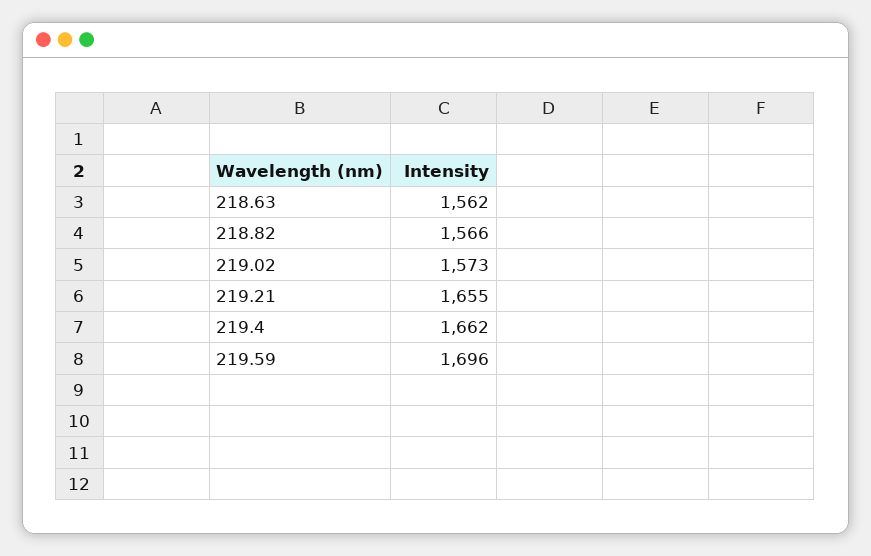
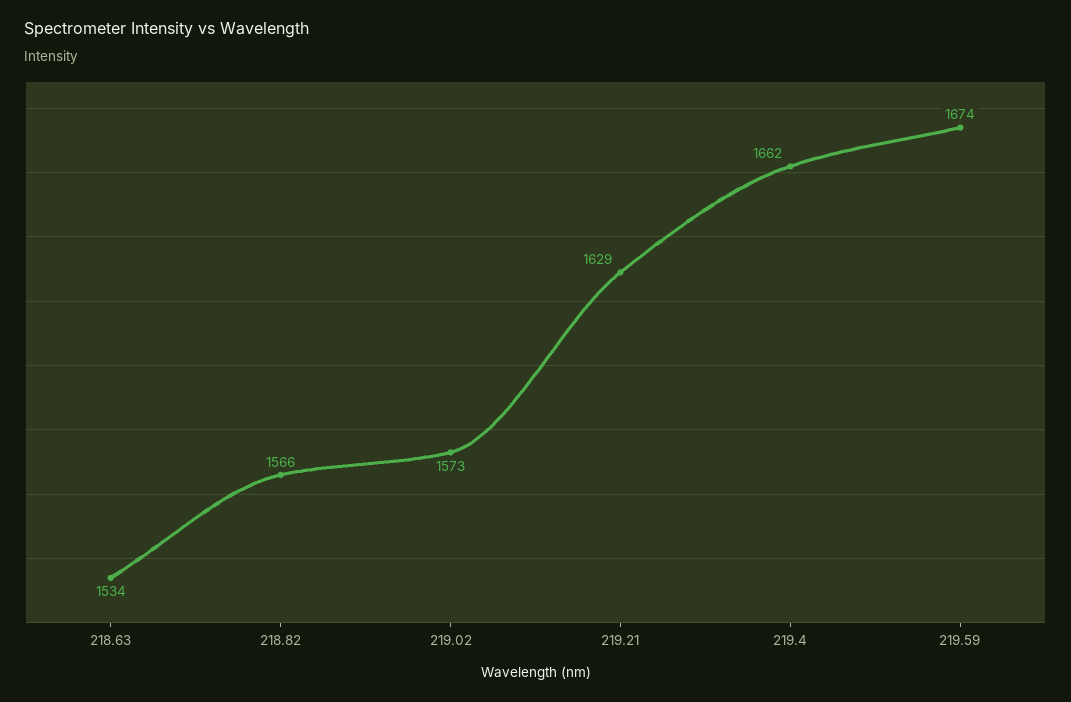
218.63: 1562 -> 1534
219.21: 1655 -> 1629
219.59: 1696 -> 1674

